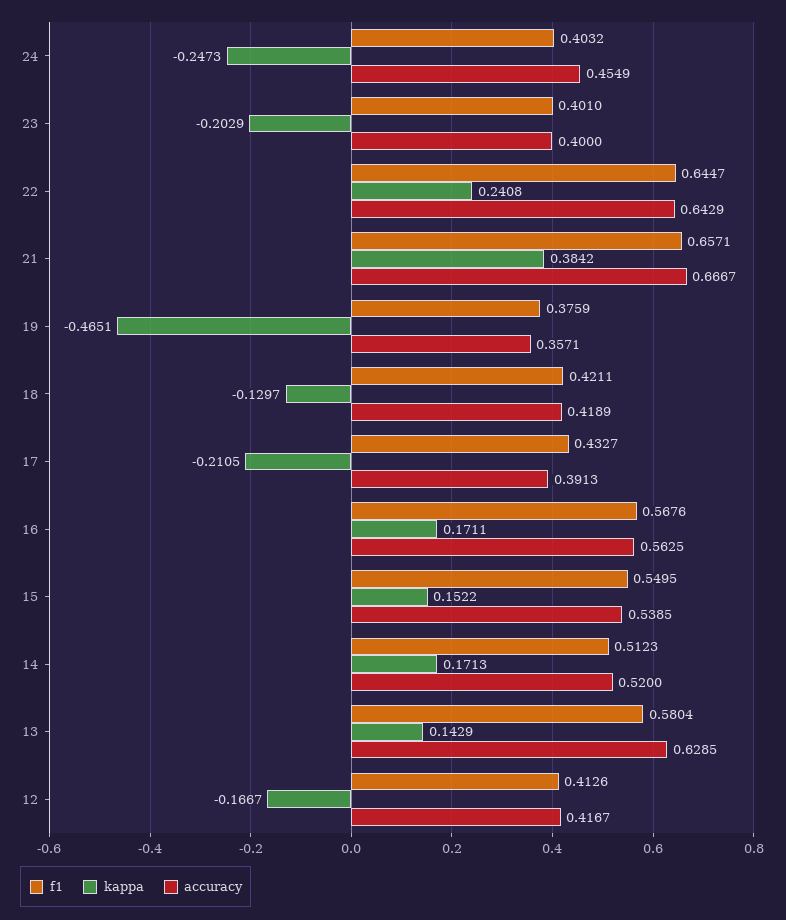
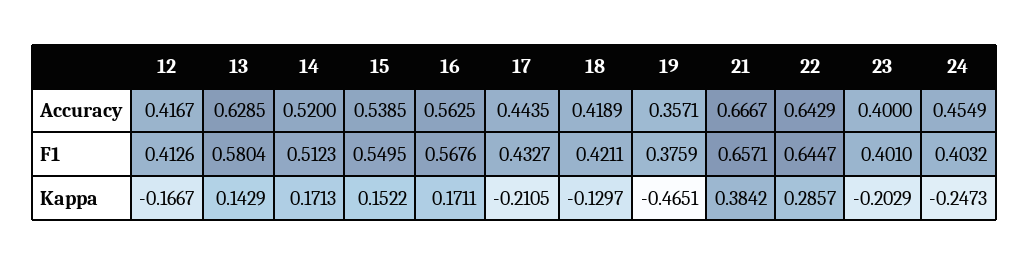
kappa, 22: 0.2408 -> 0.2857
accuracy, 17: 0.3913 -> 0.4435

